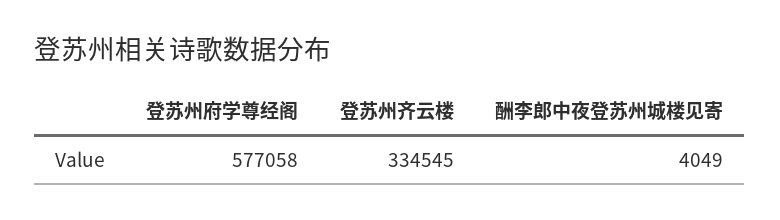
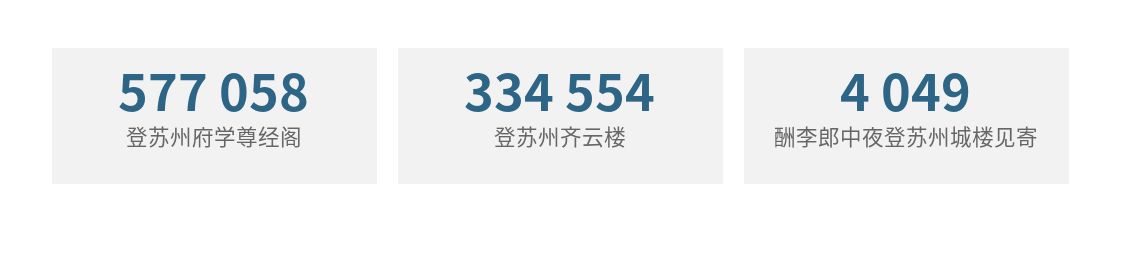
登苏州齐云楼: 334545 -> 334554

